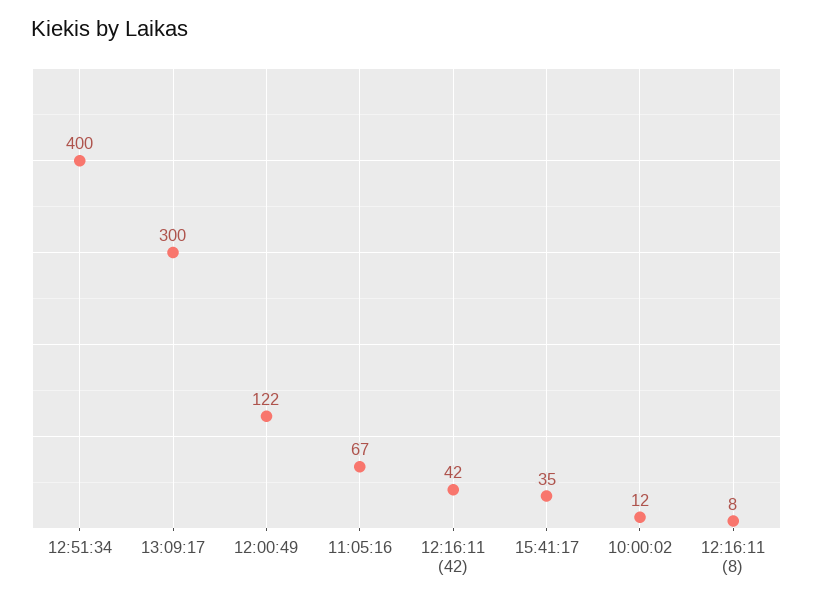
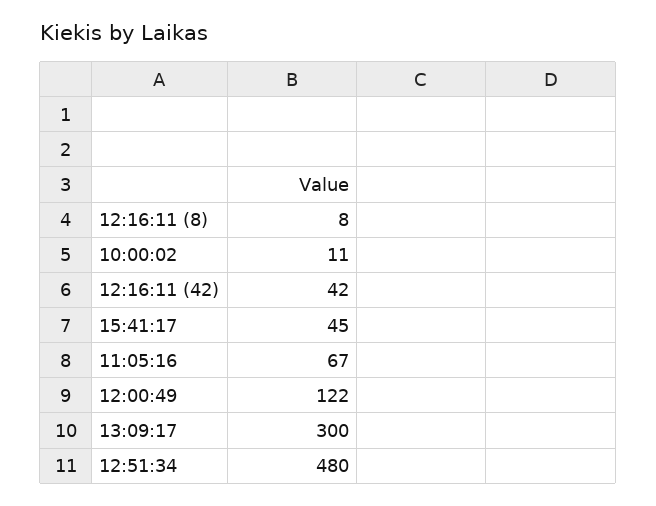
12:51:34: 400 -> 480
15:41:17: 35 -> 45
10:00:02: 12 -> 11

